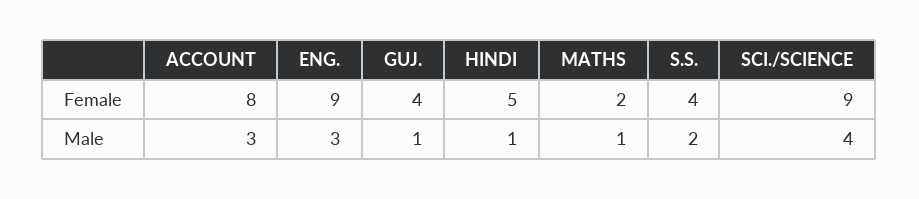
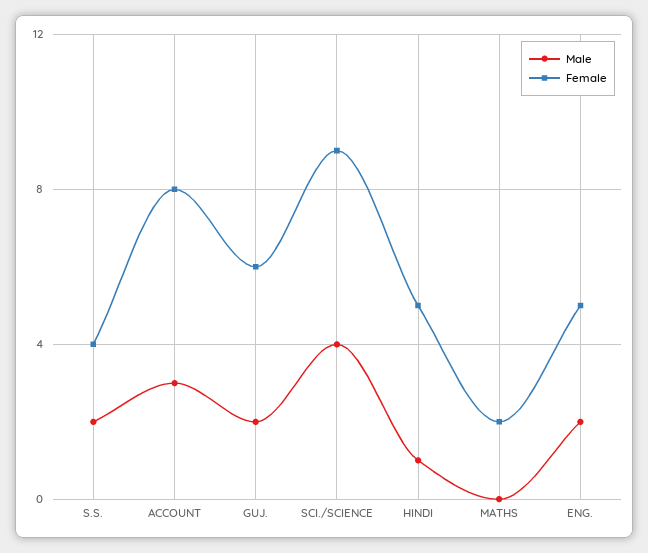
Female, ENG.: 9 -> 5
Female, GUJ.: 4 -> 6
Male, ENG.: 3 -> 2
Male, GUJ.: 1 -> 2
Male, MATHS: 1 -> 0

